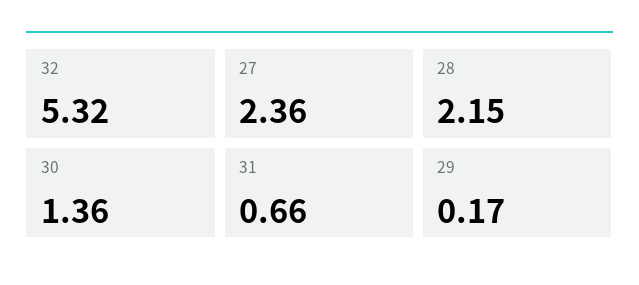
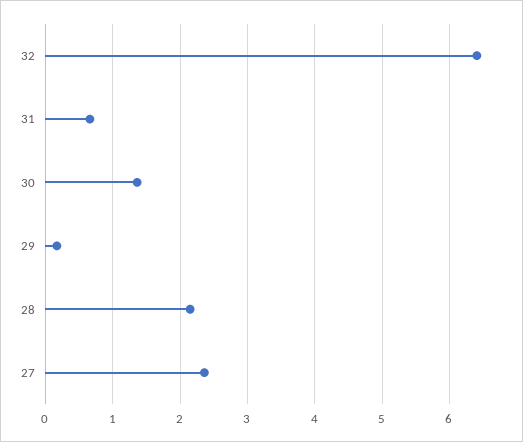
32: 5.32 -> 6.4

